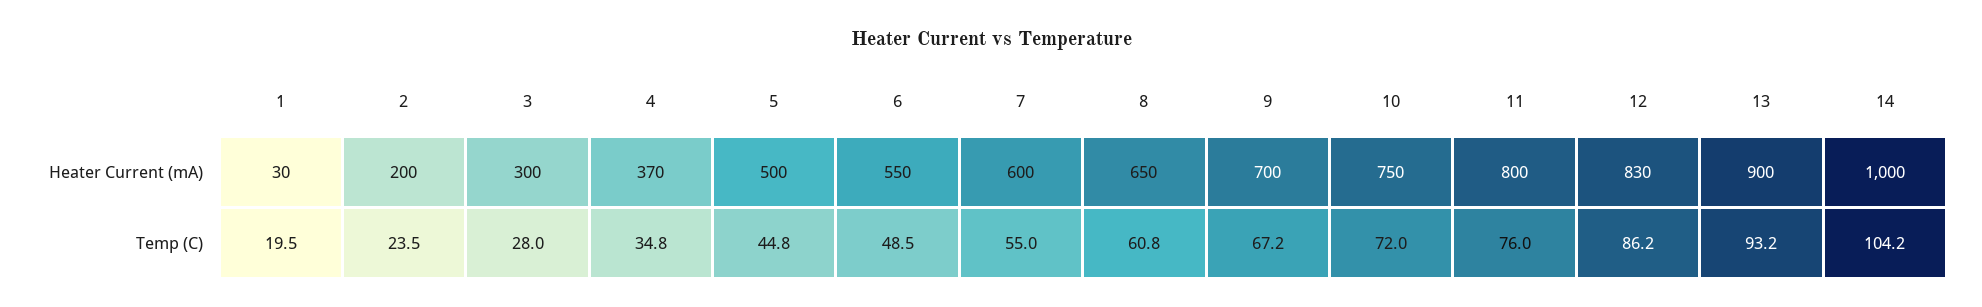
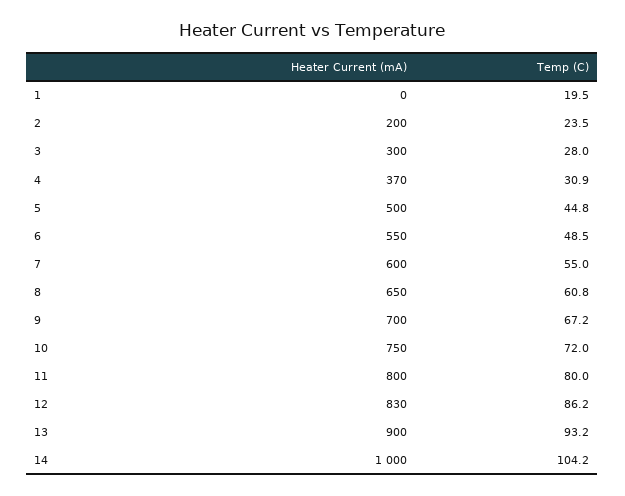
1, Heater Current (mA): 30 -> 0
4, Temp (C): 34.8 -> 30.9
11, Temp (C): 76 -> 80

